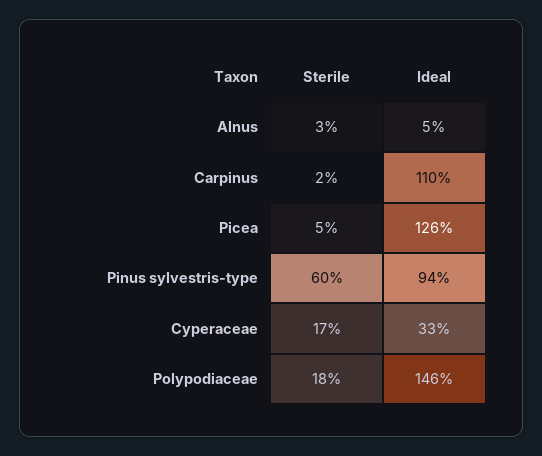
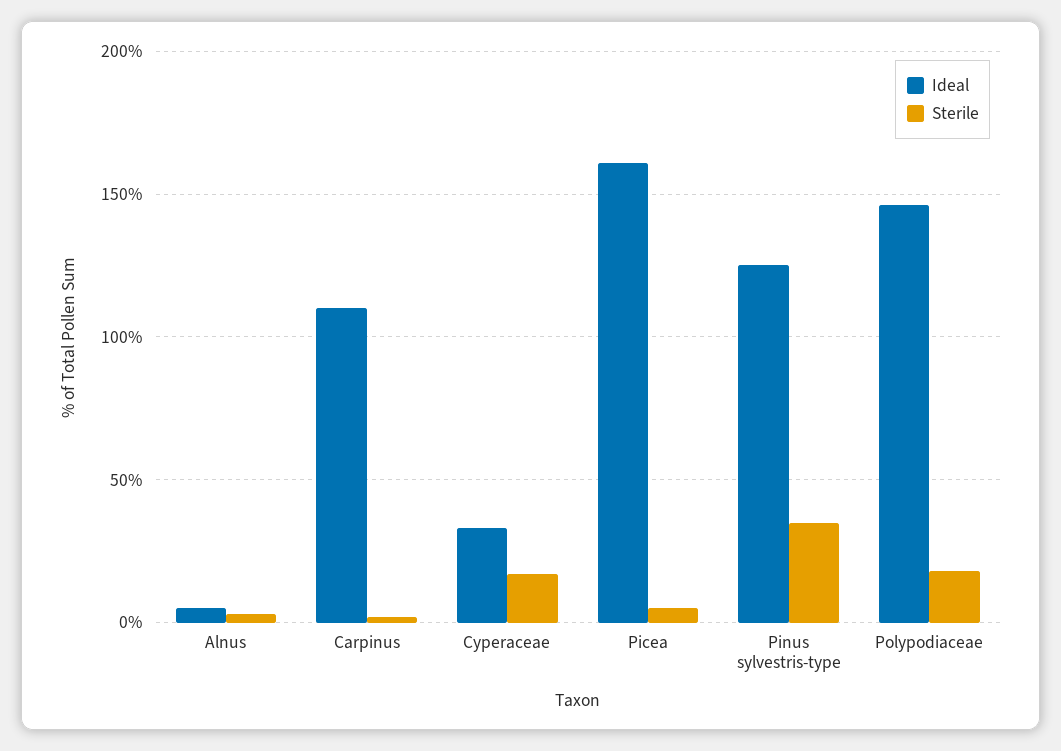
Ideal, Picea: 126 -> 160
Sterile, Pinus sylvestris-type: 60 -> 35
Ideal, Pinus sylvestris-type: 94 -> 125

